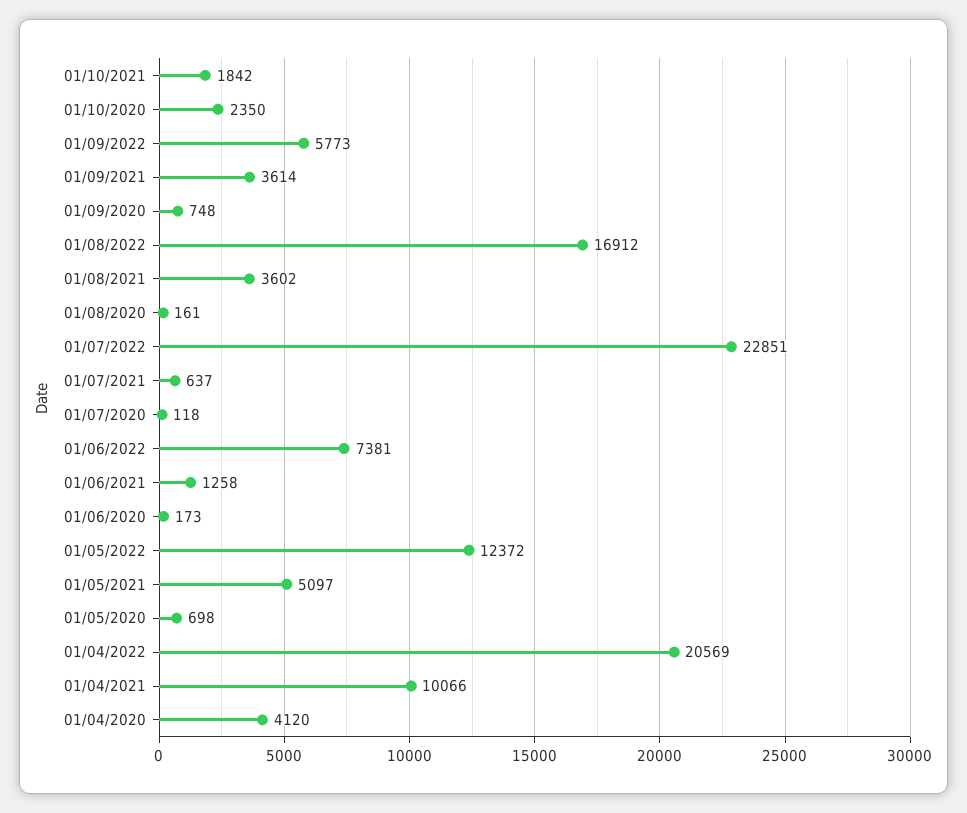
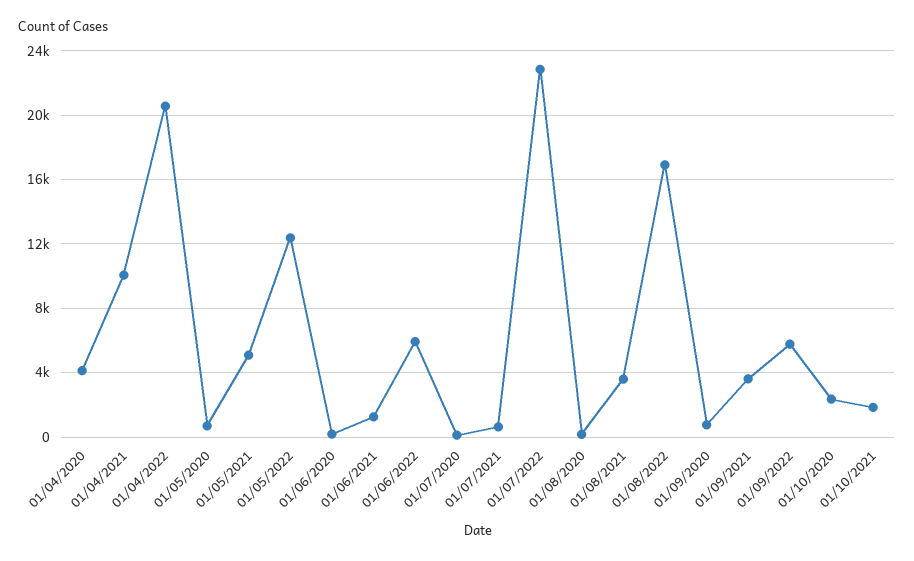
01/06/2022: 7381 -> 6000

